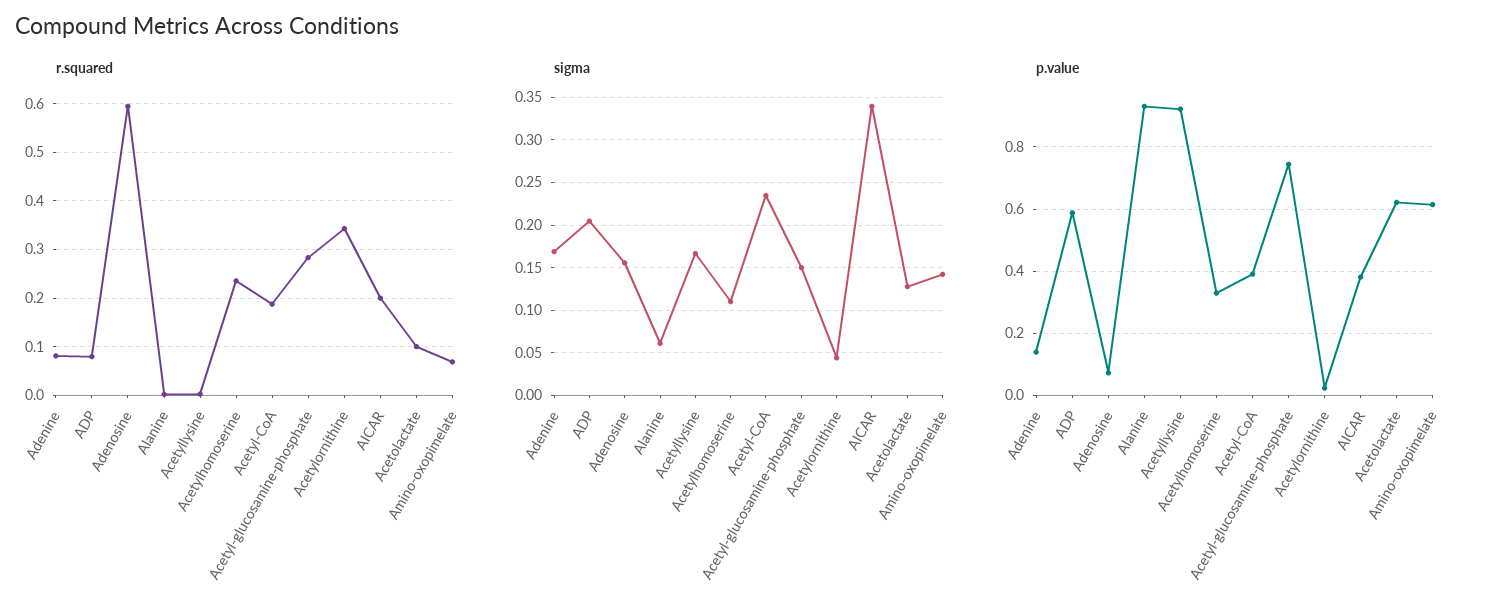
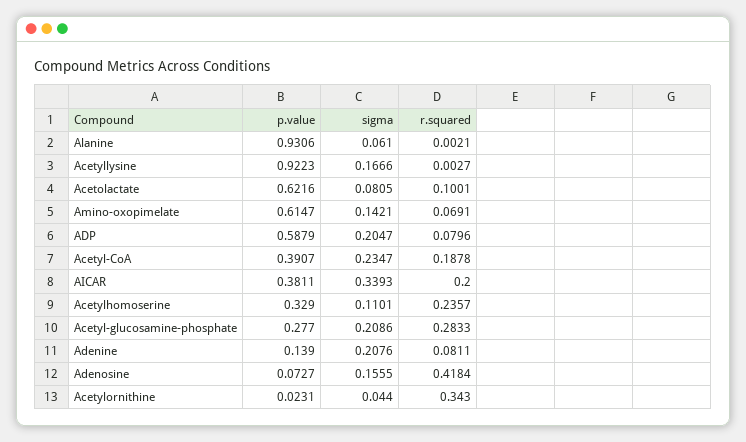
r.squared, Adenosine: 0.6 -> 0.4184
sigma, Adenine: 0.17 -> 0.2076
sigma, Acetyl-glucosamine-phosphate: 0.15 -> 0.2086
sigma, Acetolactate: 0.13 -> 0.0805
p.value, Acetyl-glucosamine-phosphate: 0.74 -> 0.277

